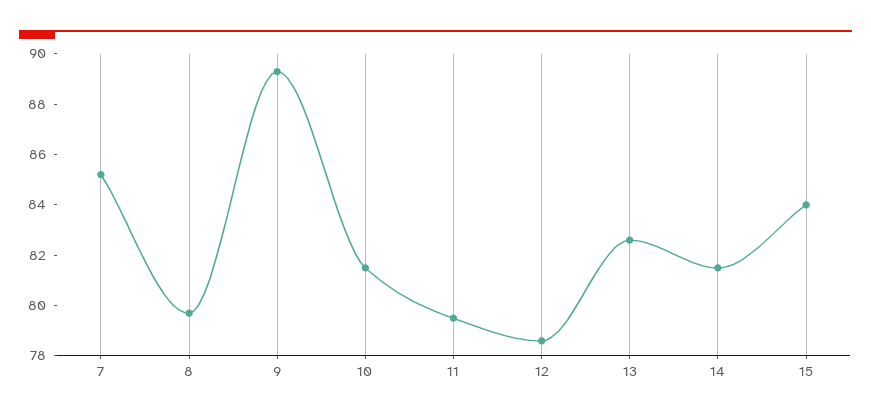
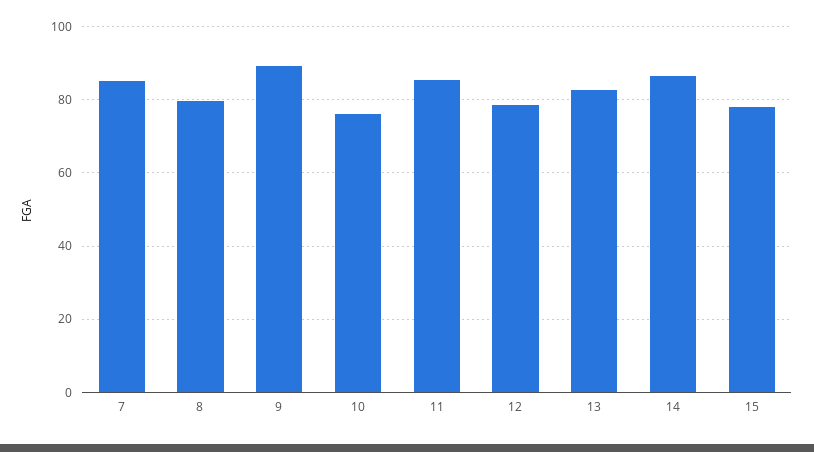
10: 81.5 -> 76
11: 79.5 -> 86
14: 81.5 -> 86
15: 84 -> 78

